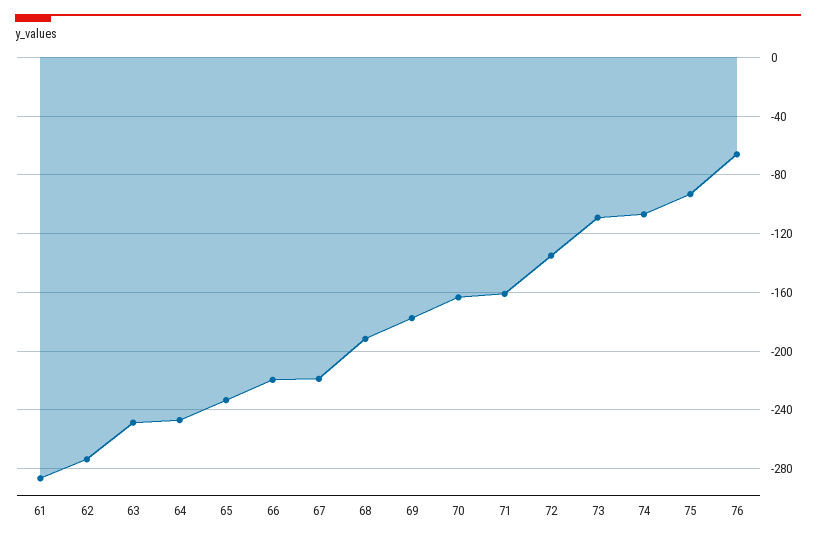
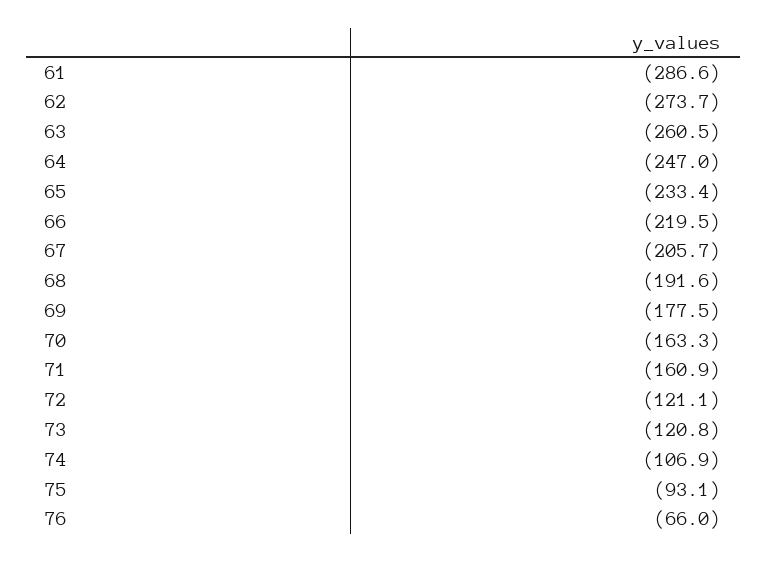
63: -250 -> -260.5
67: -220 -> -205.7
72: -135 -> -121.1
73: -110 -> -120.8

